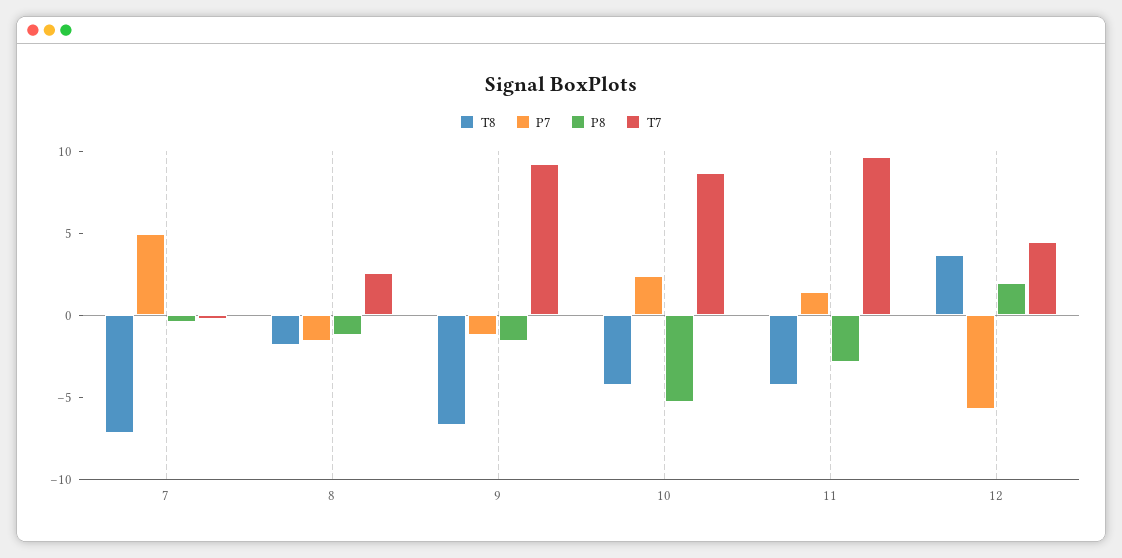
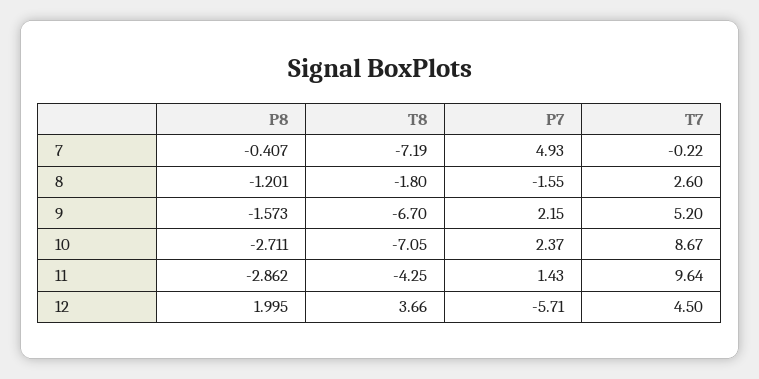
P7, 9: -1 -> 2.15
T7, 9: 9 -> 5.2
T8, 10: -4 -> -7.05
P8, 10: -5 -> -2.711

